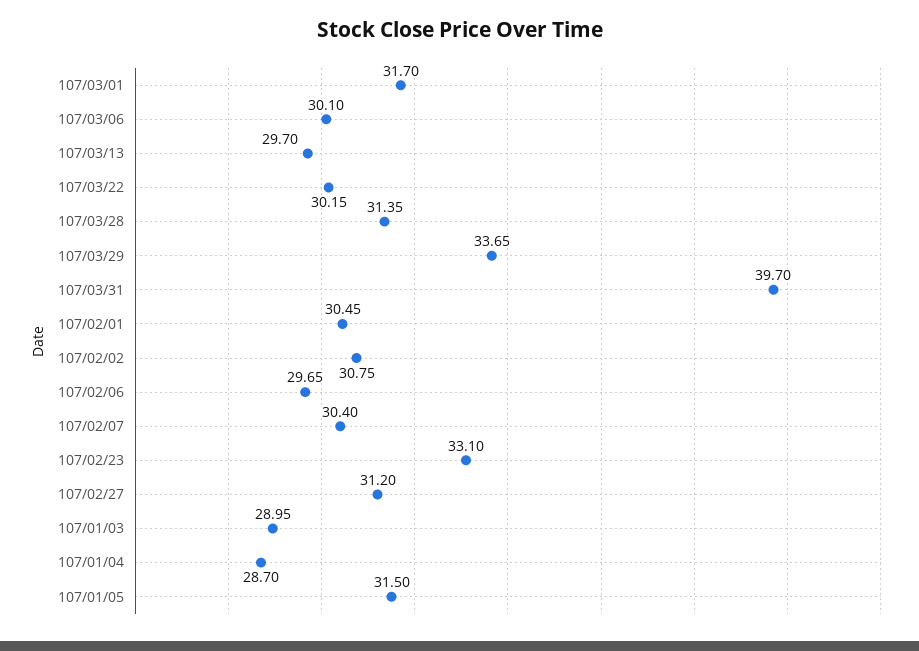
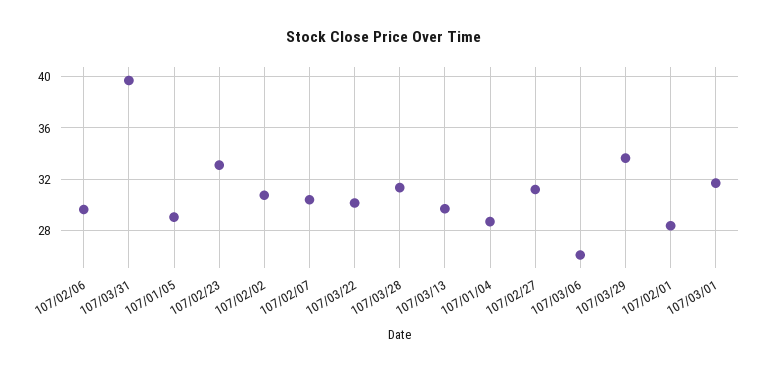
107/03/06: 30.1 -> 26
107/02/01: 30.45 -> 28.5
107/01/03: 28.95 -> none
107/01/05: 31.5 -> 29

